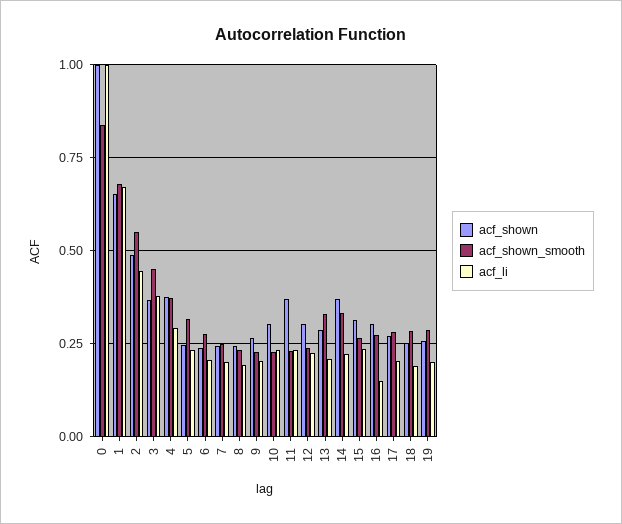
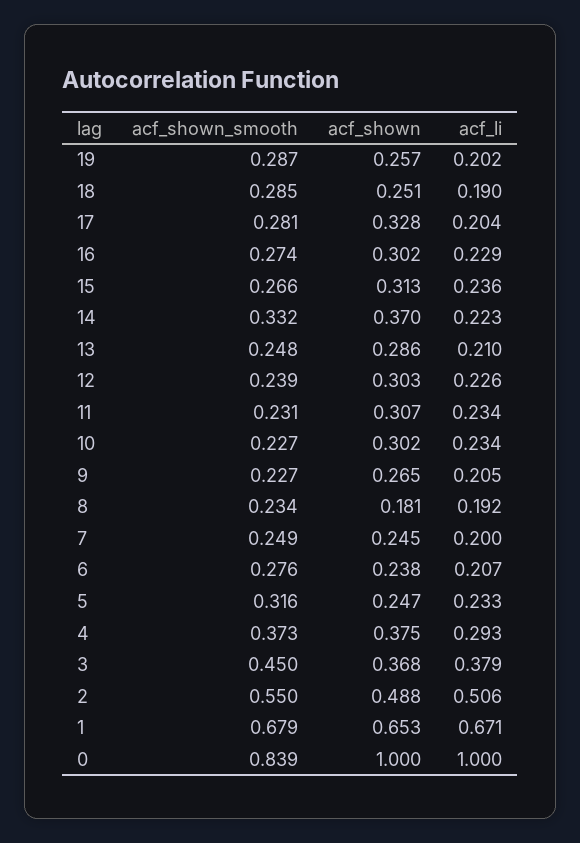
acf_li, 2: 0.45 -> 0.506
acf_shown, 8: 0.25 -> 0.181
acf_shown, 11: 0.375 -> 0.307
acf_shown_smooth, 13: 0.325 -> 0.248
acf_li, 16: 0.15 -> 0.229
acf_shown, 17: 0.275 -> 0.328

